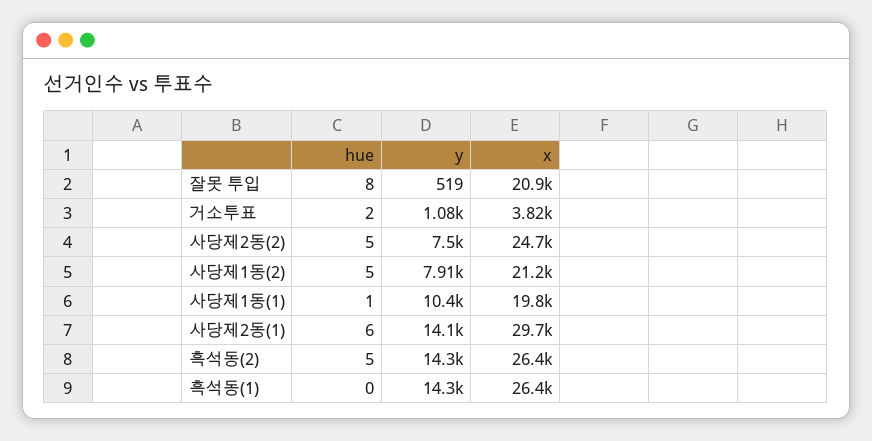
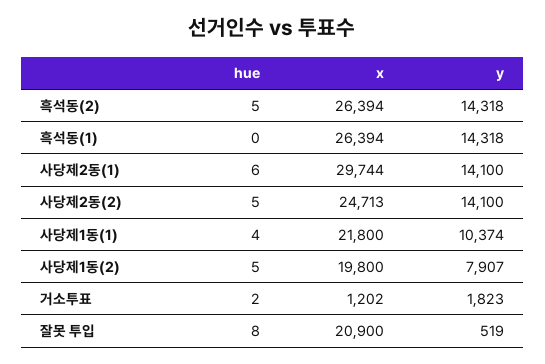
y, 거소투표: 1080 -> 1823
x, 거소투표: 3820 -> 1202
y, 사당제2동(2): 7500 -> 14100
x, 사당제1동(2): 21200 -> 19800
hue, 사당제1동(1): 1 -> 4
x, 사당제1동(1): 19800 -> 21800

